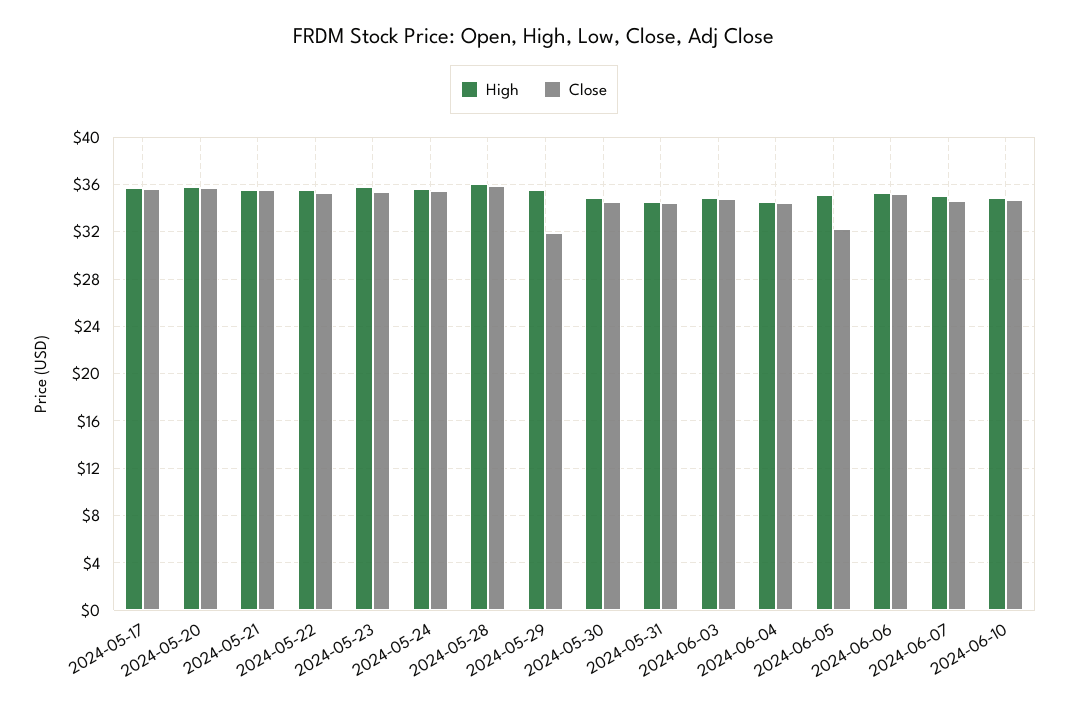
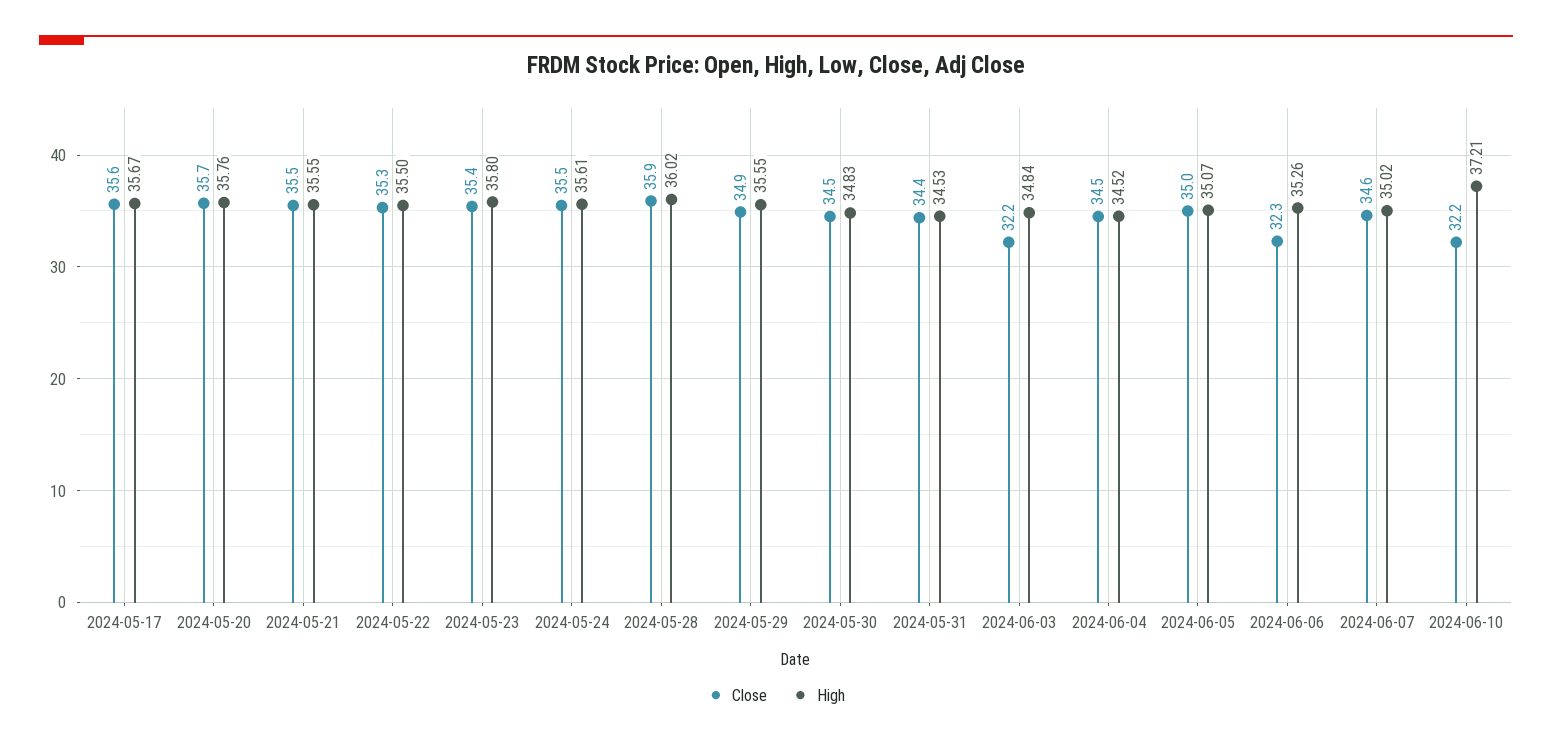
Close, 2024-05-29: 32 -> 34.9
Close, 2024-06-03: 35 -> 32.2
Close, 2024-06-05: 32 -> 35
Close, 2024-06-06: 35 -> 32.3
High, 2024-06-10: 35 -> 37.21
Close, 2024-06-10: 35 -> 32.2

